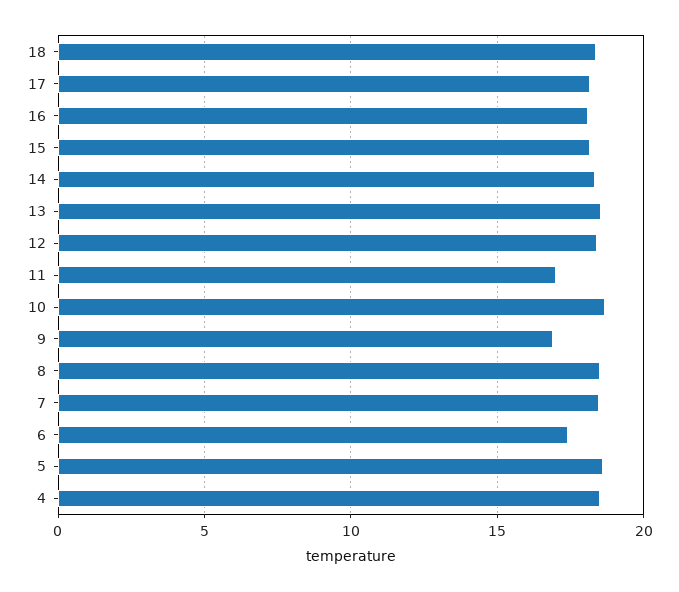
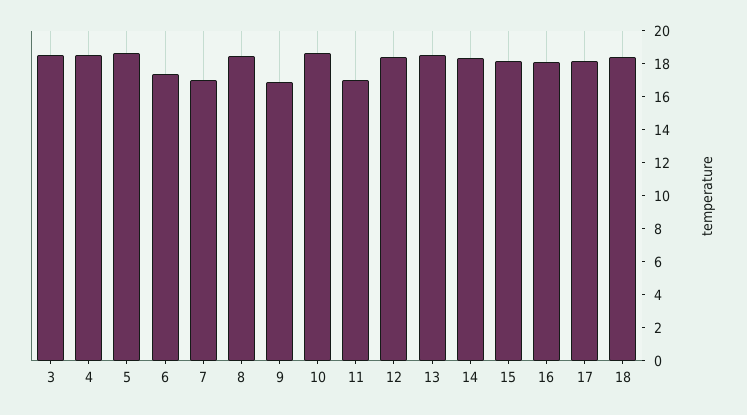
7: 18.5 -> 17
3: none -> 18.5

